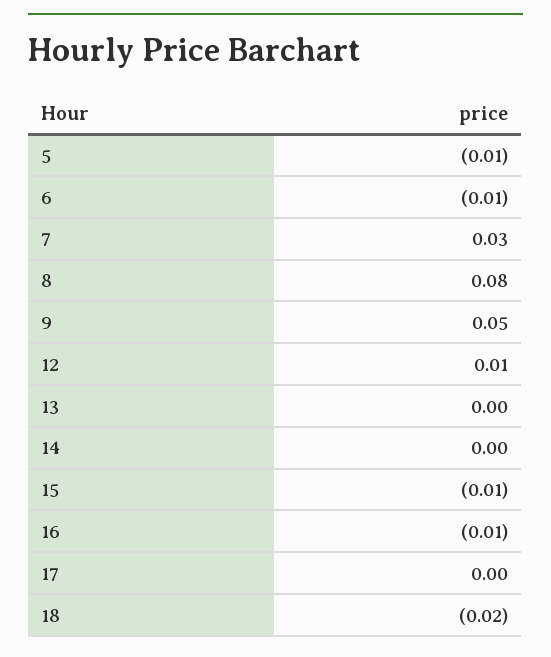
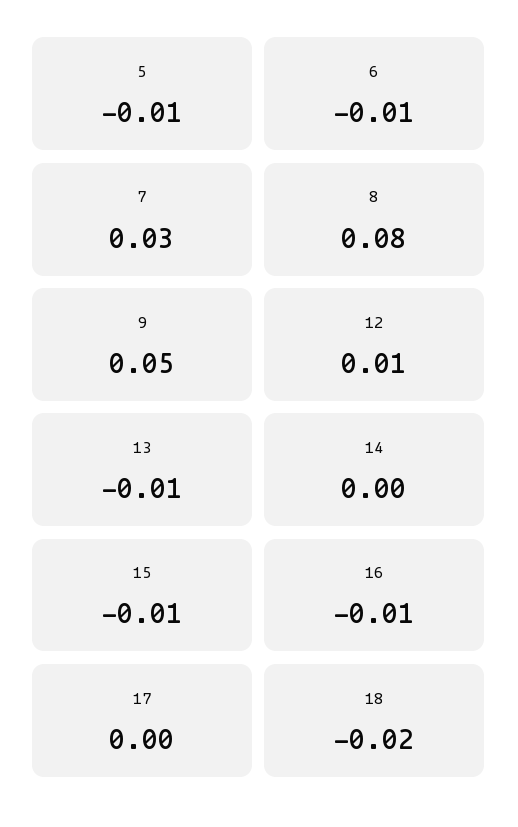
13: 0 -> -0.01

